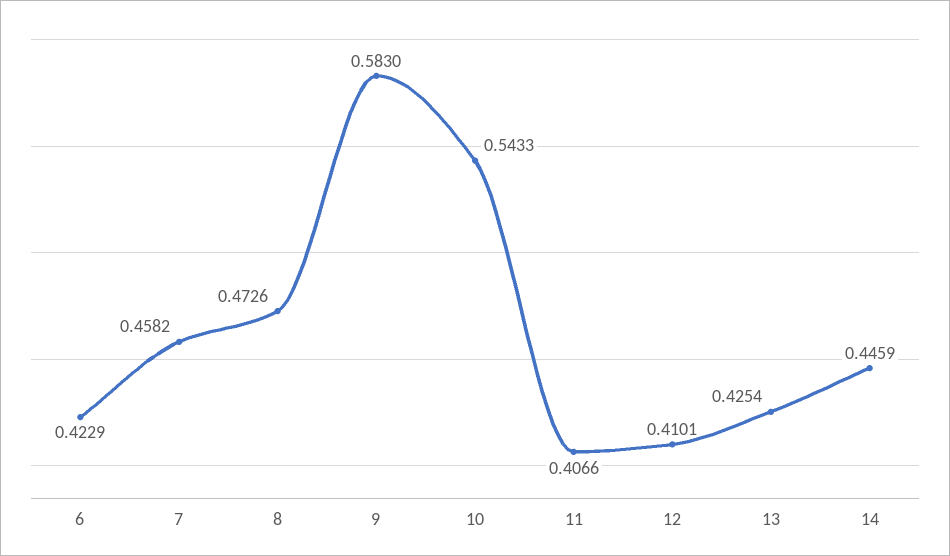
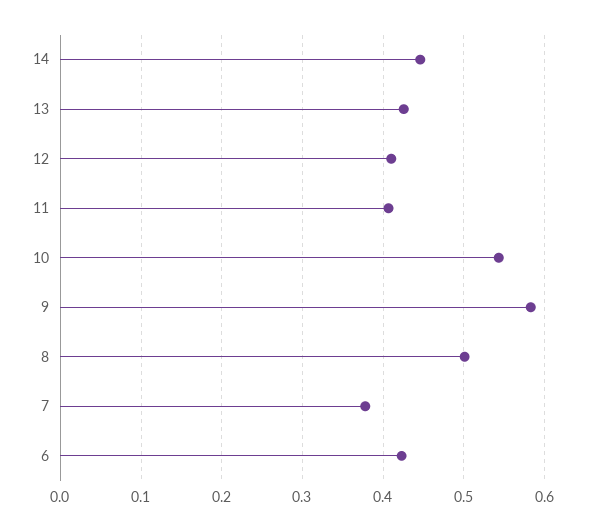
7: 0.4582 -> 0.38
8: 0.4726 -> 0.5

